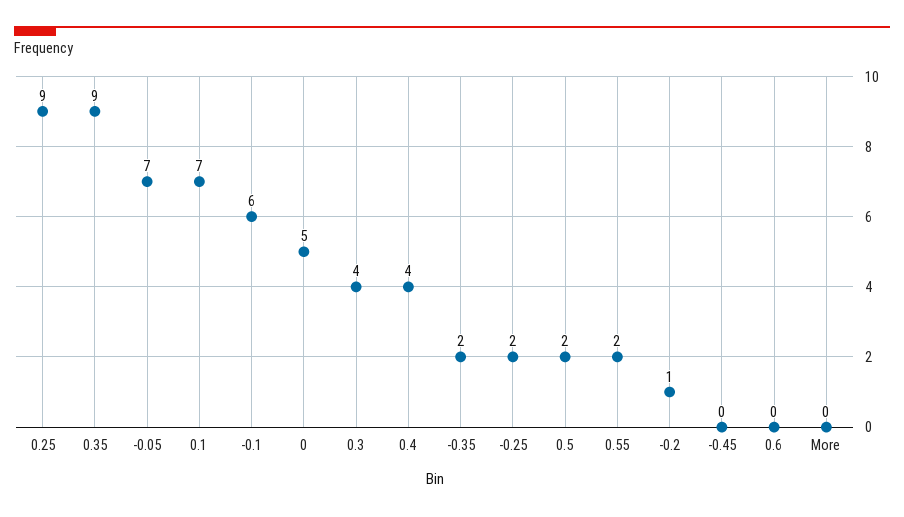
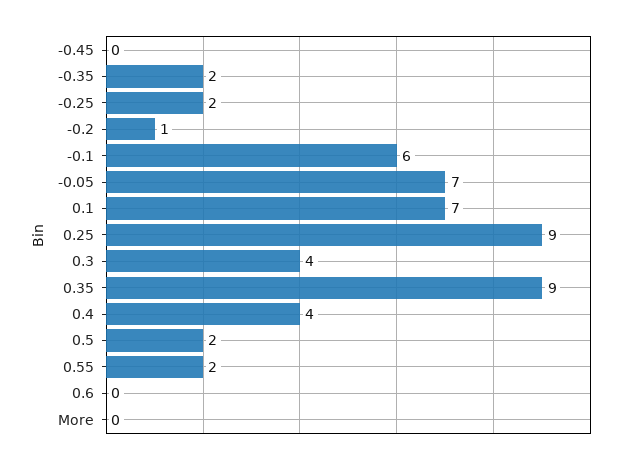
0: 5 -> none

